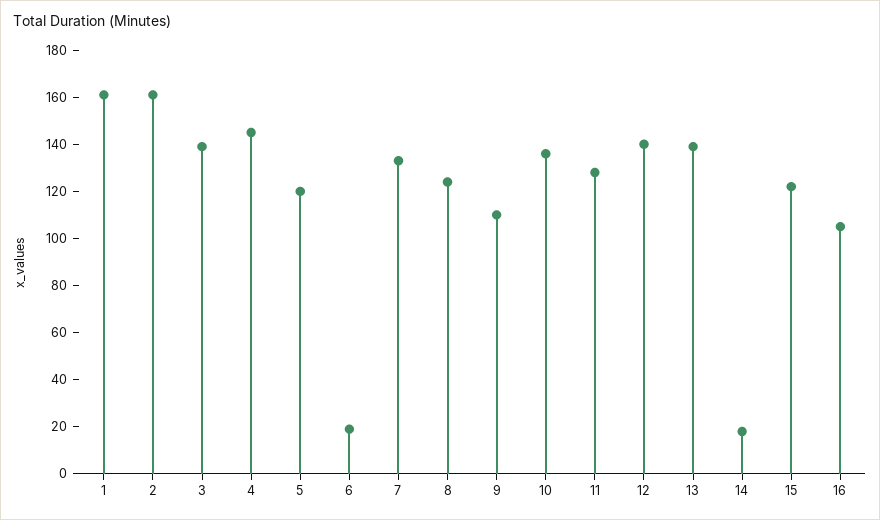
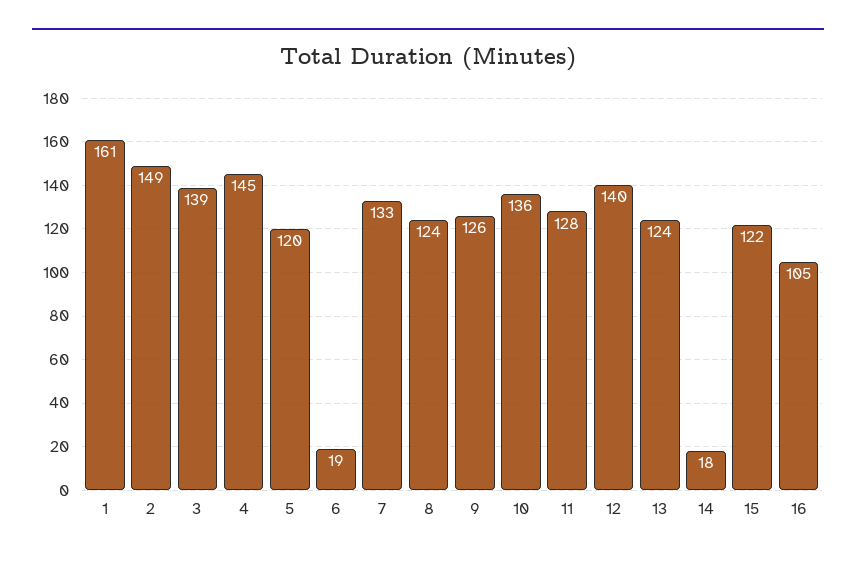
2: 160 -> 149
9: 110 -> 126
13: 140 -> 124

